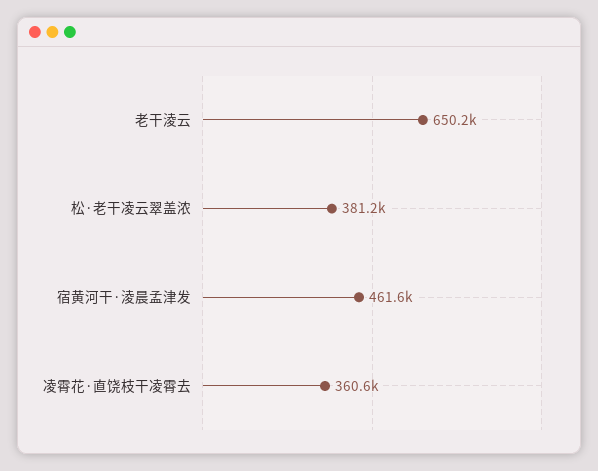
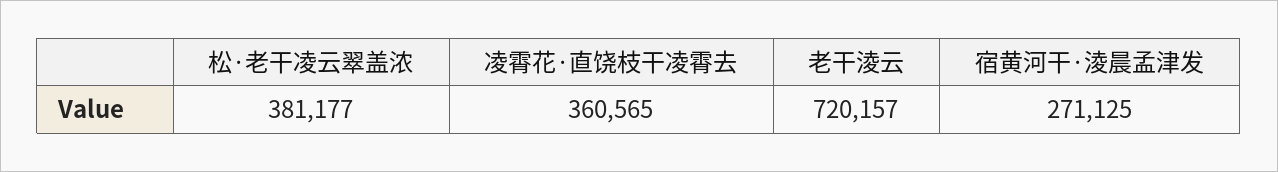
老干淩云: 650200 -> 720157
宿黄河干·淩晨孟津发: 461600 -> 271125

